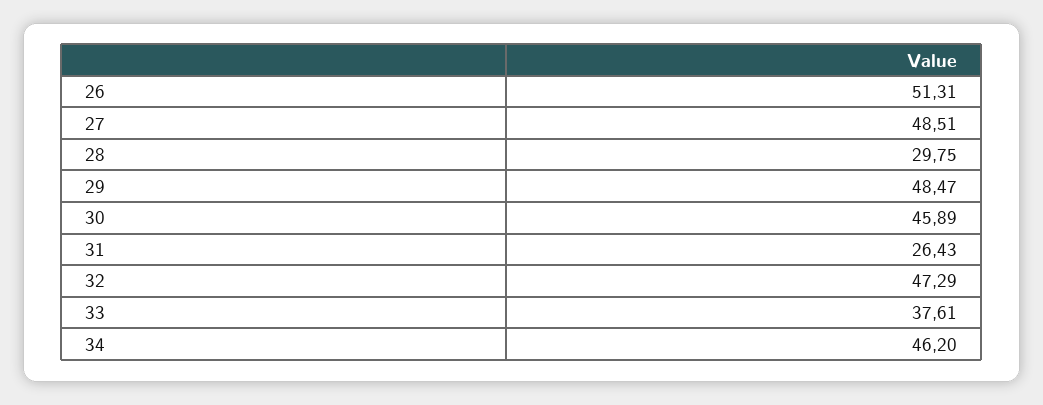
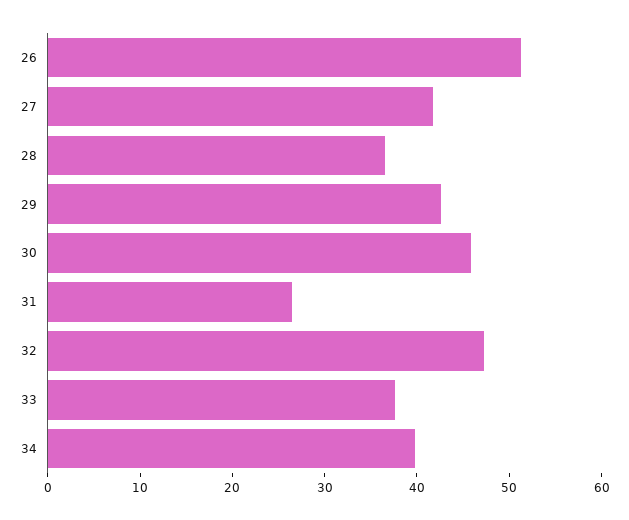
27: 48.51 -> 42
28: 29.75 -> 36
29: 48.47 -> 42
34: 46.2 -> 40

